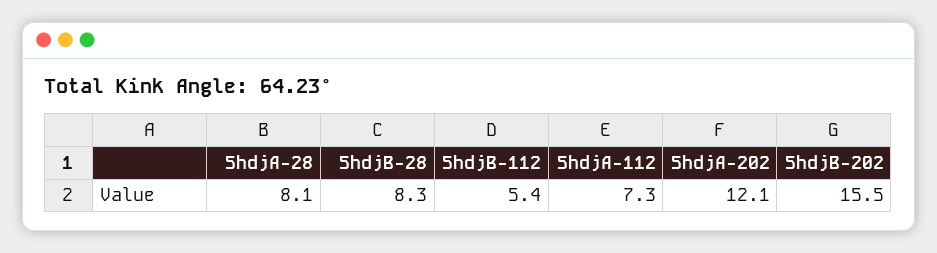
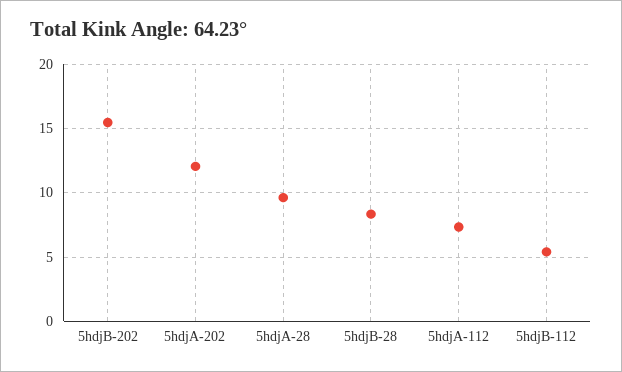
5hdjA-28: 8.1 -> 9.5

